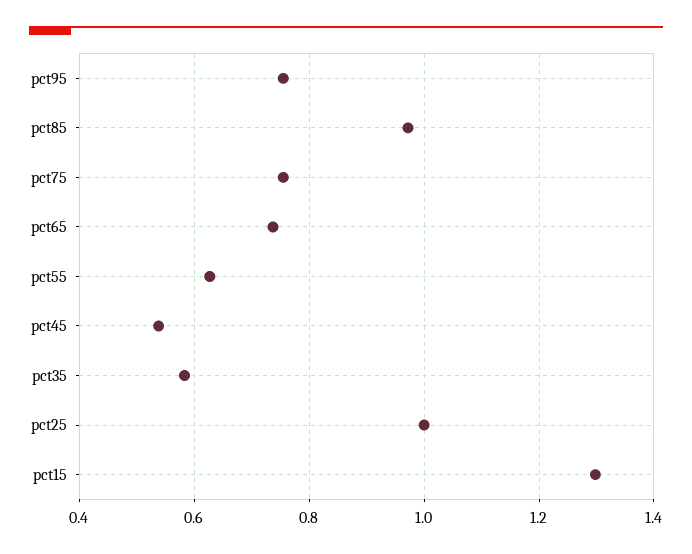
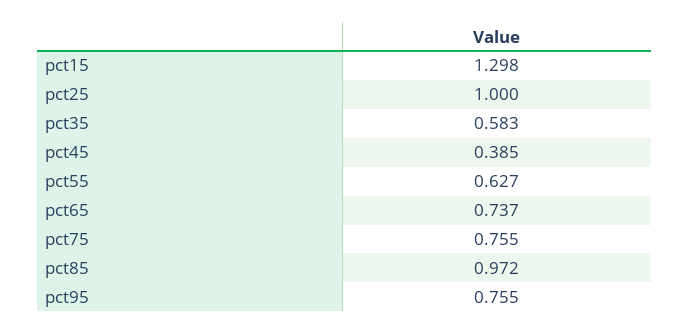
pct45: 0.54 -> 0.385

